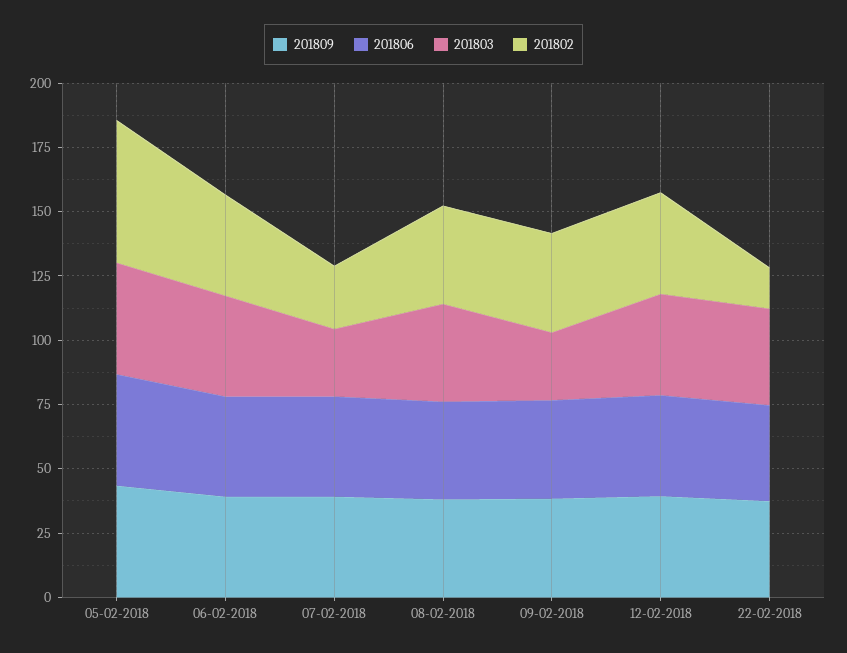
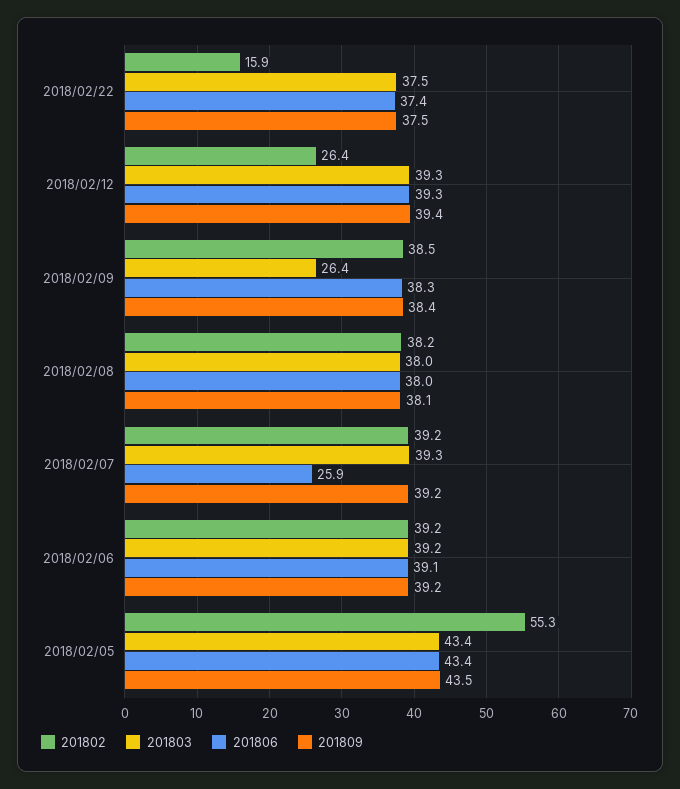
201806, 07-02-2018: 40 -> 25.9
201803, 07-02-2018: 25 -> 39.3
201802, 07-02-2018: 25 -> 39.2
201802, 12-02-2018: 40 -> 26.4

